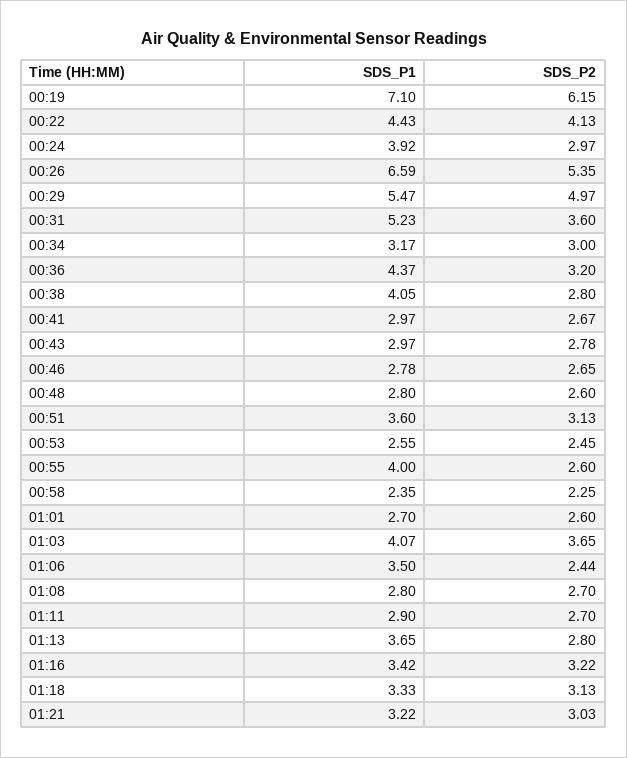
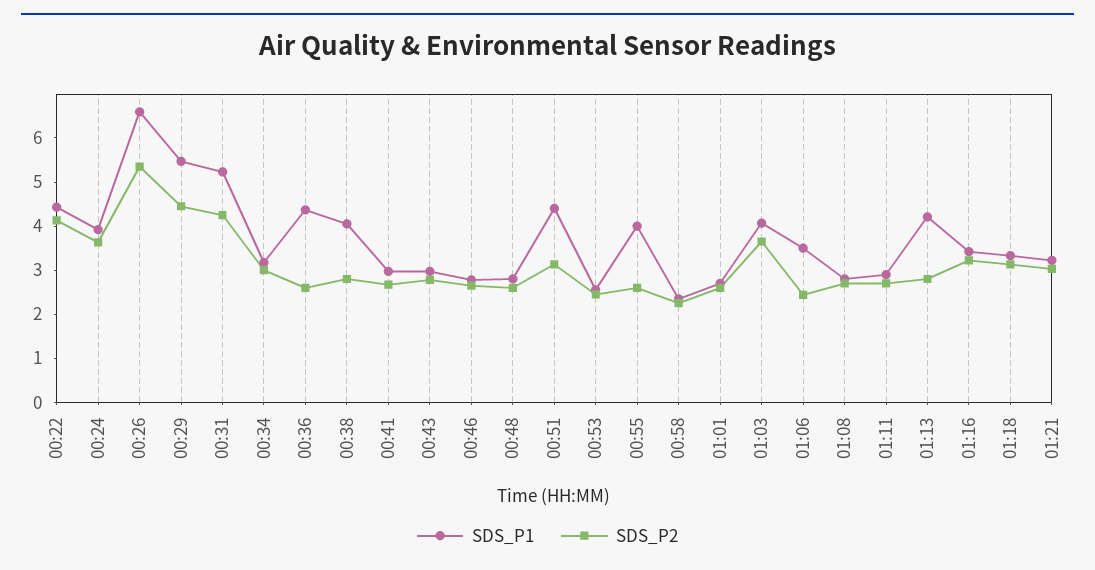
SDS_P1, 00:19: 7.1 -> none
SDS_P2, 00:19: 6.15 -> none
SDS_P2, 00:24: 2.97 -> 3.6
SDS_P2, 00:29: 4.97 -> 4.4
SDS_P2, 00:31: 3.6 -> 4.2
SDS_P2, 00:36: 3.2 -> 2.6
SDS_P1, 00:51: 3.6 -> 4.4
SDS_P1, 01:13: 3.65 -> 4.2

